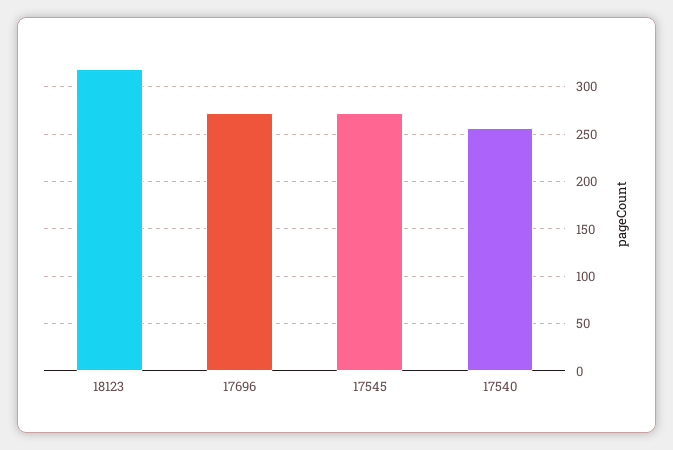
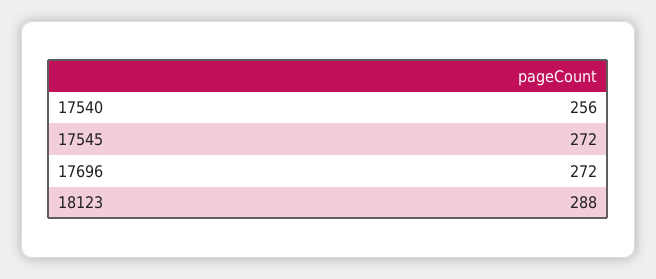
18123: 320 -> 288

